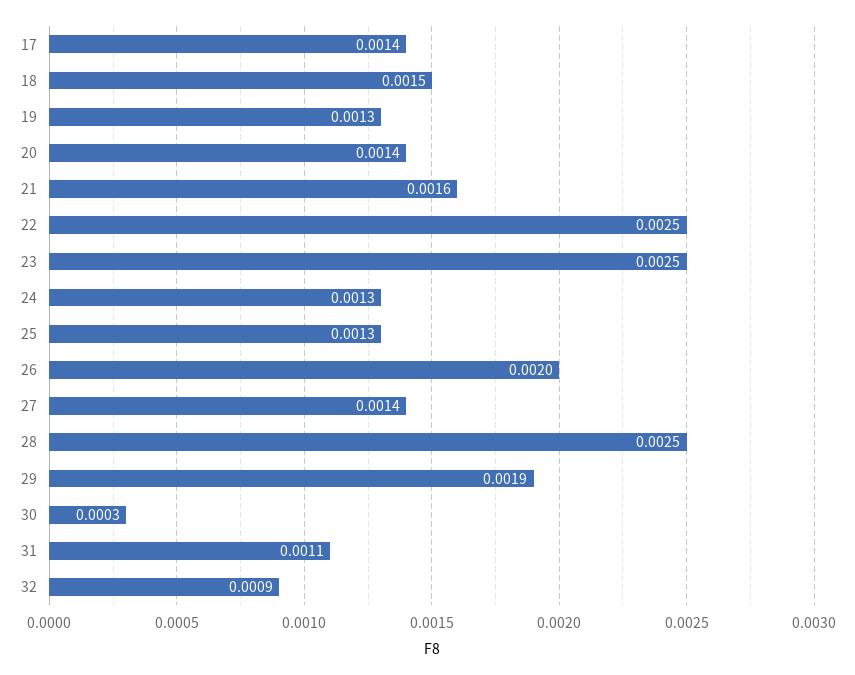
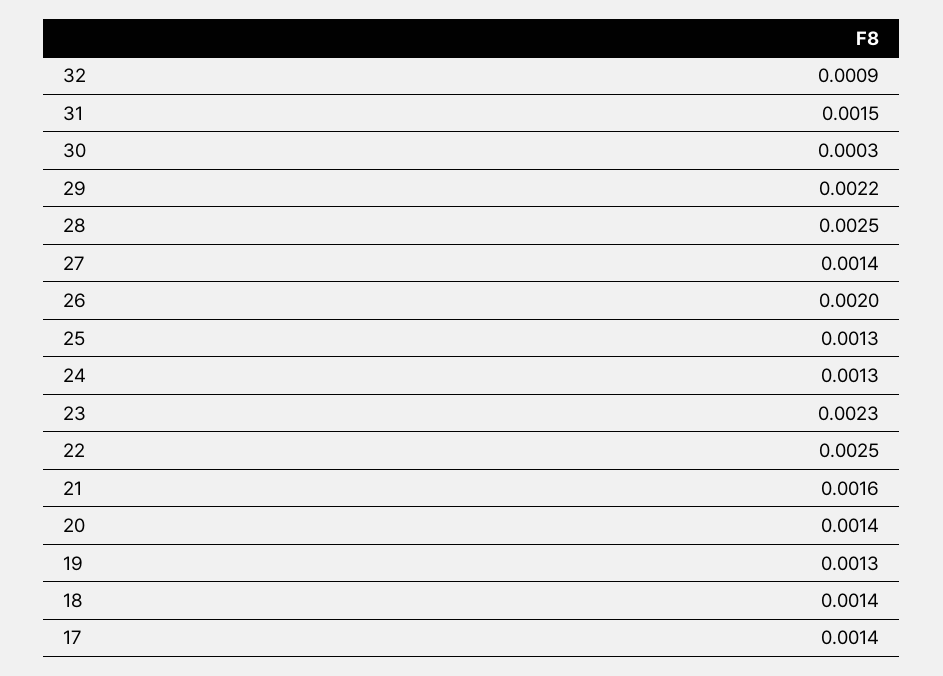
18: 0.0015 -> 0.0014
23: 0.0025 -> 0.0023
29: 0.0019 -> 0.0022
31: 0.0011 -> 0.0015

